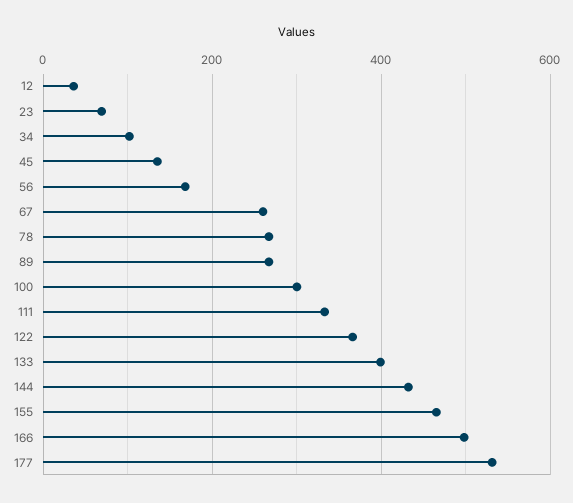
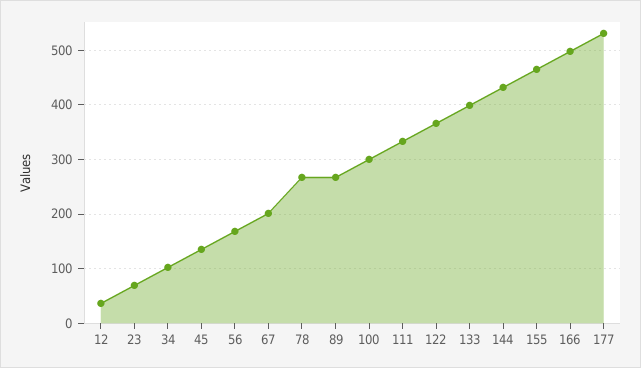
67: 260 -> 200

